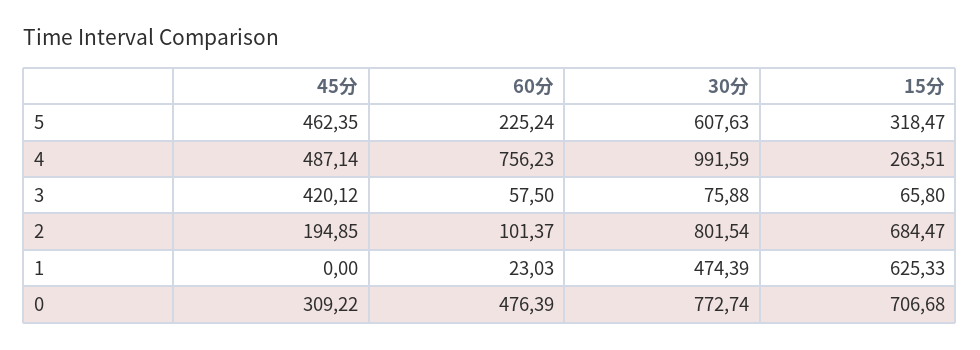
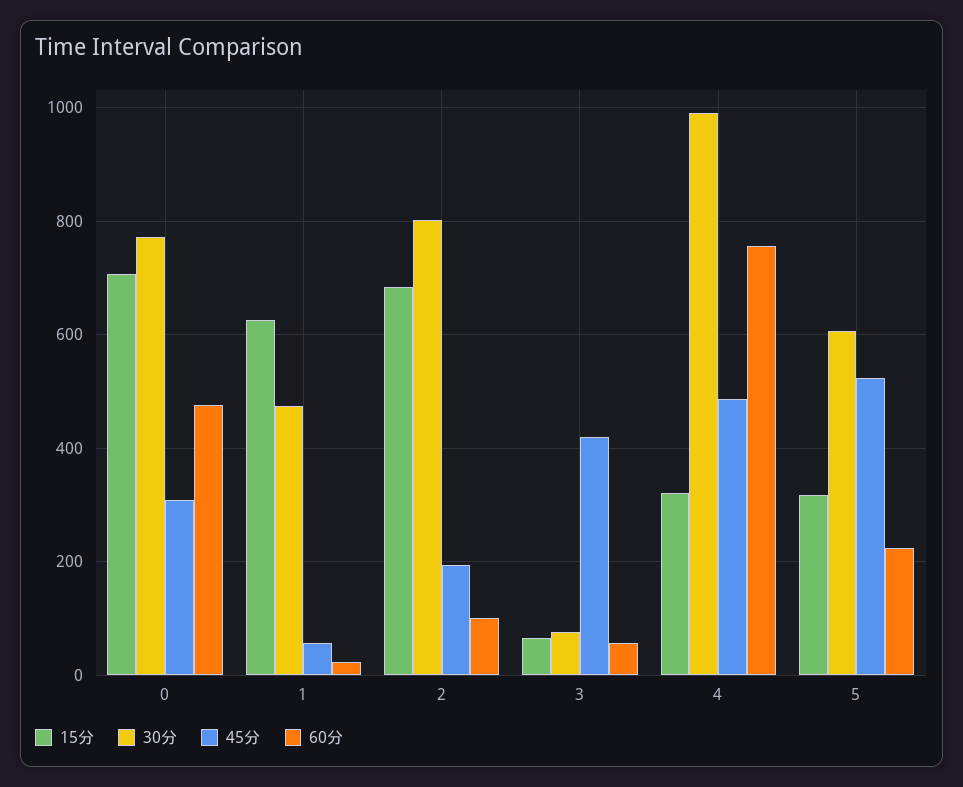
45分, 5: 462.35 -> 520
15分, 4: 263.51 -> 320
45分, 1: 0 -> 60

